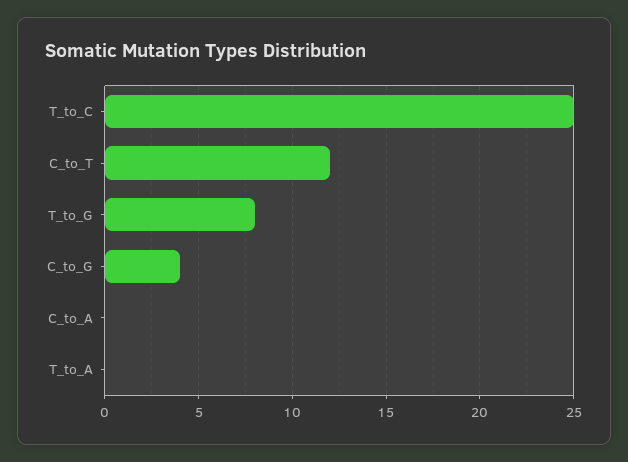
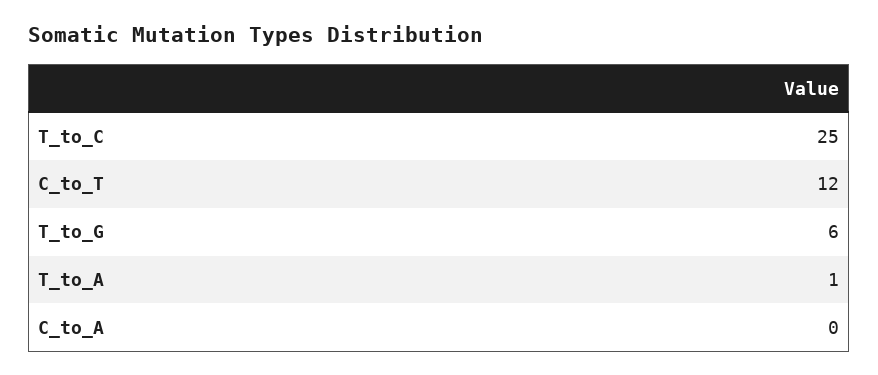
T_to_G: 8 -> 6
C_to_G: 4 -> none
T_to_A: 0 -> 1

